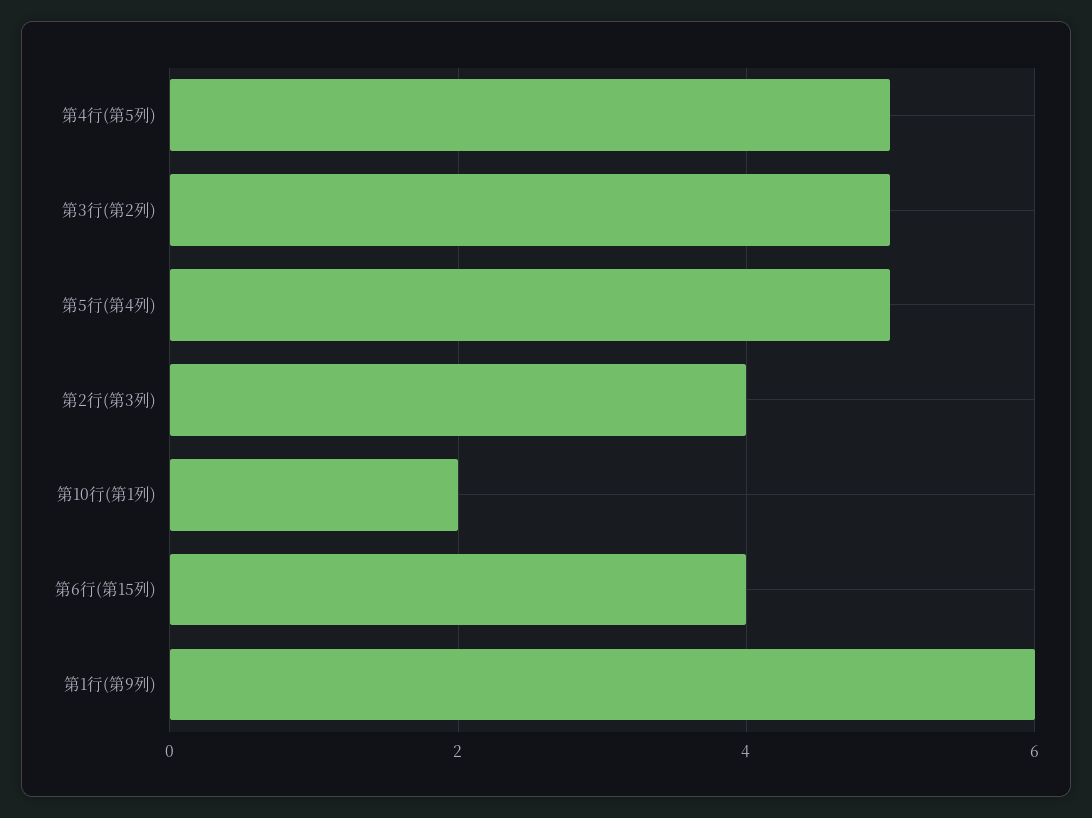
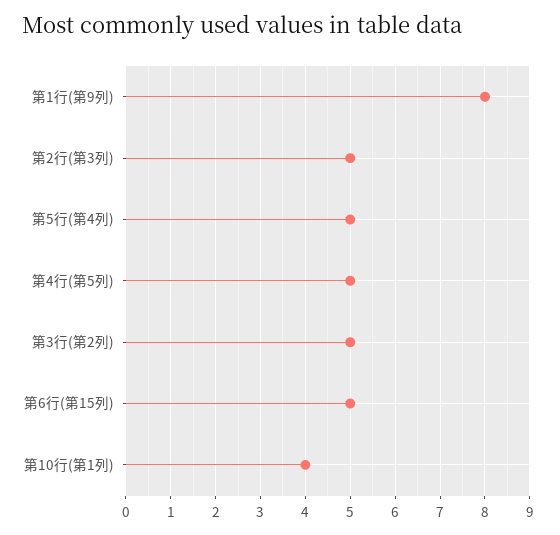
第2行(第3列): 4 -> 5
第10行(第1列): 2 -> 4
第6行(第15列): 4 -> 5
第1行(第9列): 6 -> 8

